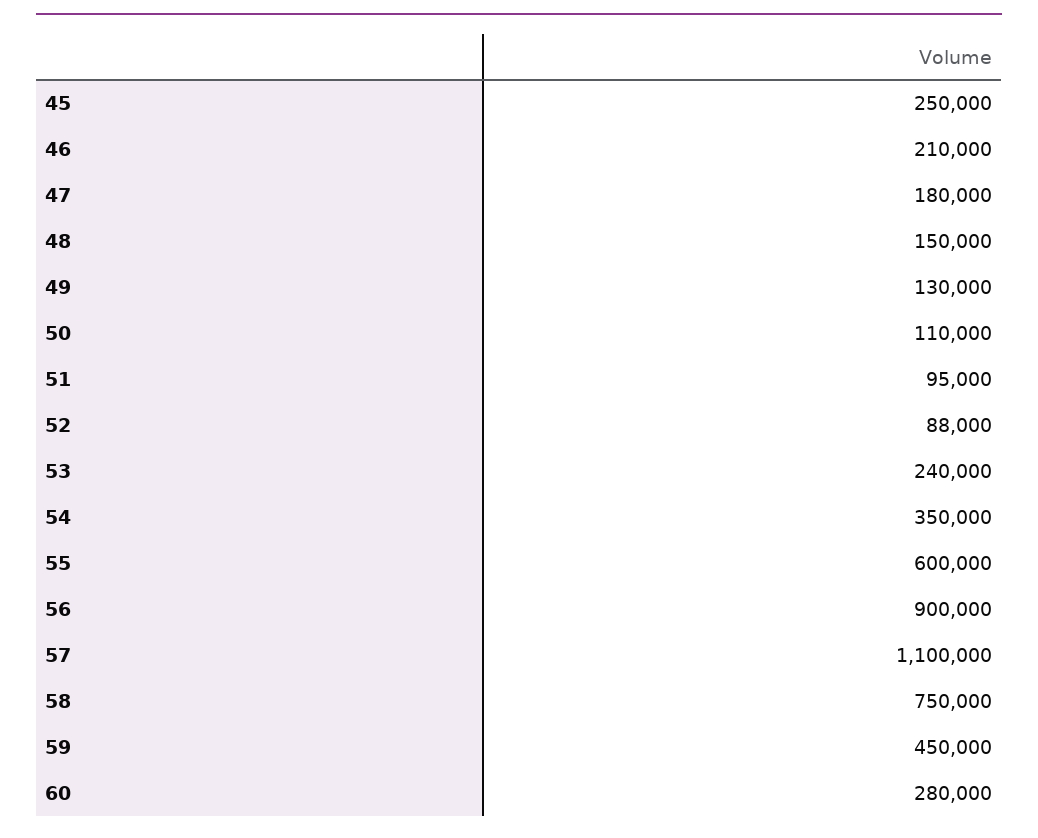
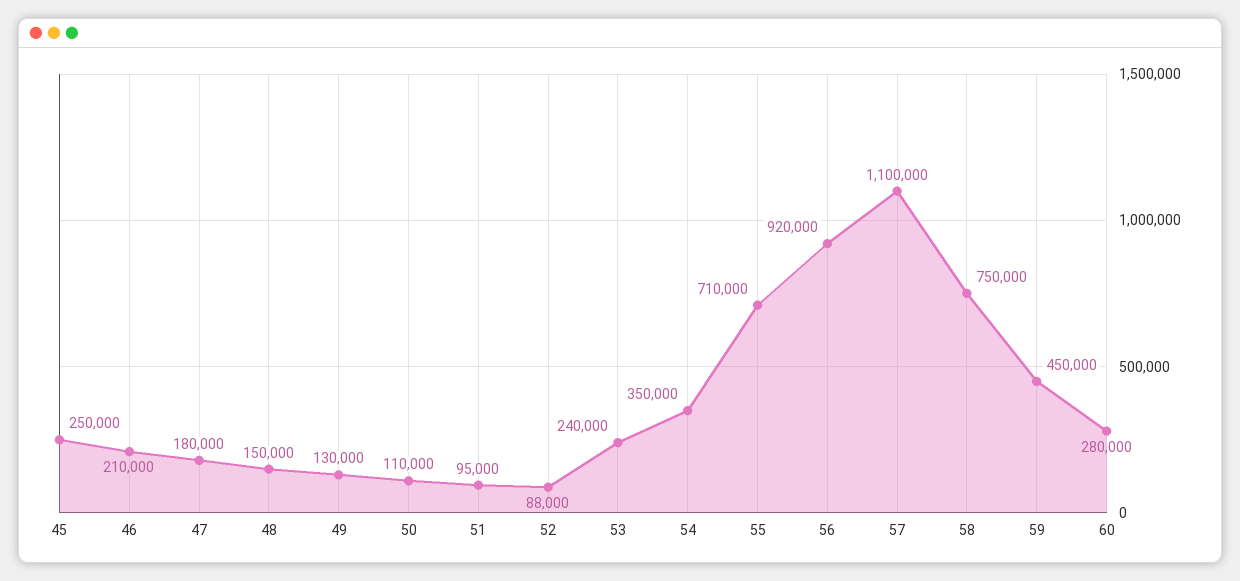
55: 600000 -> 710000
56: 900000 -> 920000

